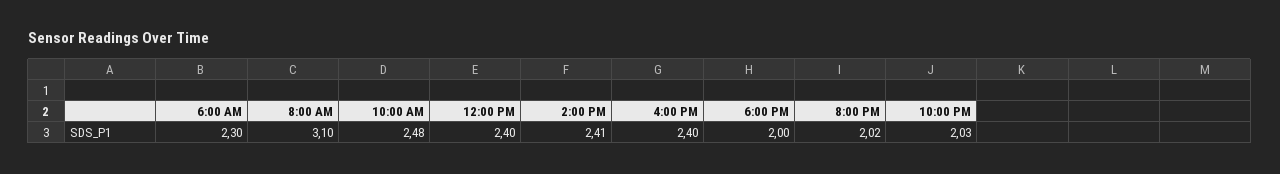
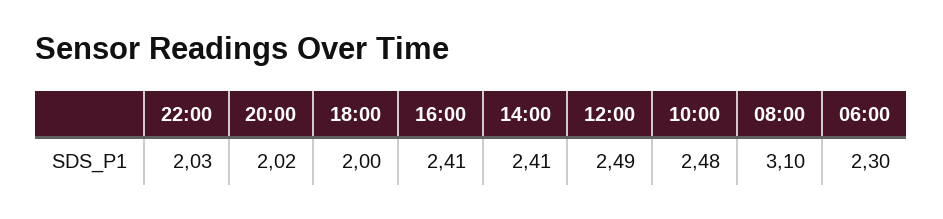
12:00 PM: 2.4 -> 2.49
4:00 PM: 2.4 -> 2.41

